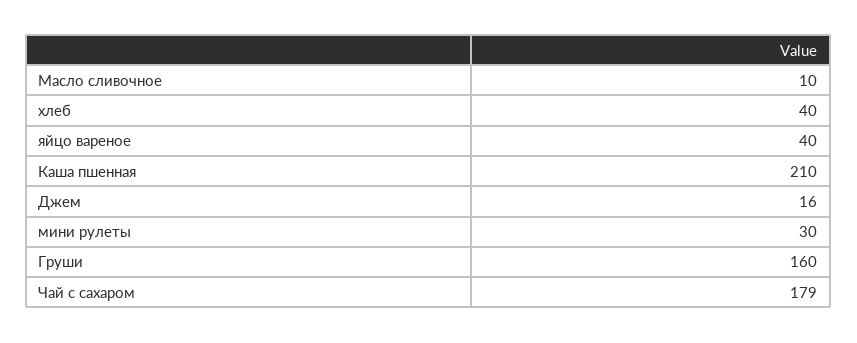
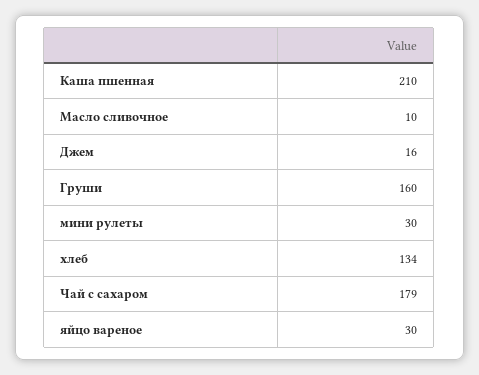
хлеб: 40 -> 134
яйцо вареное: 40 -> 30

